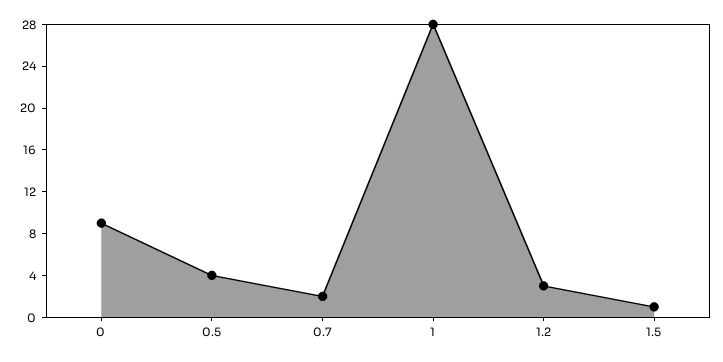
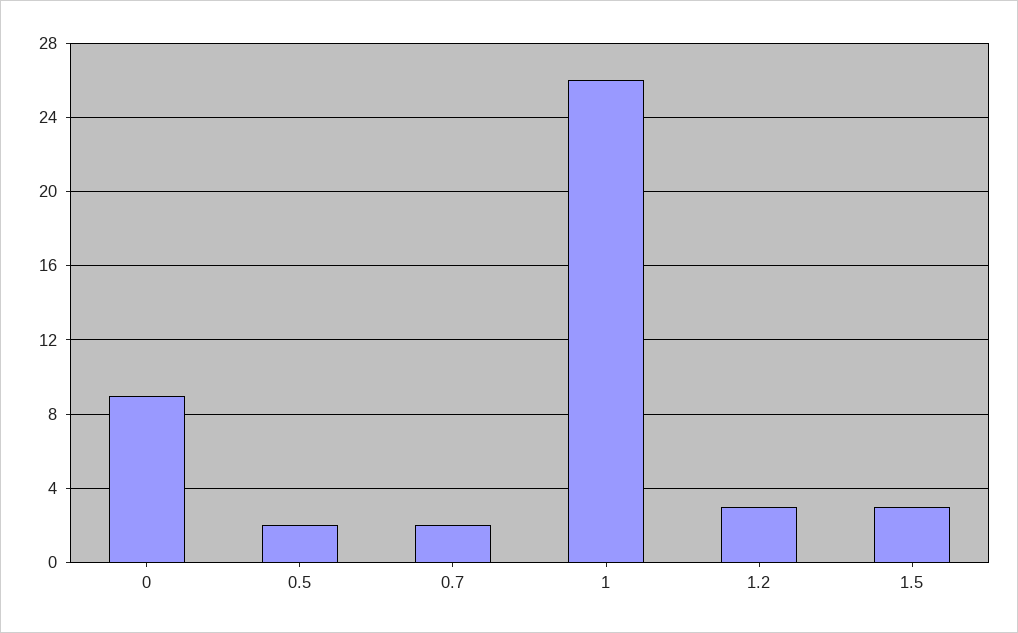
0.5: 4 -> 2
1: 28 -> 26
1.5: 1 -> 3

